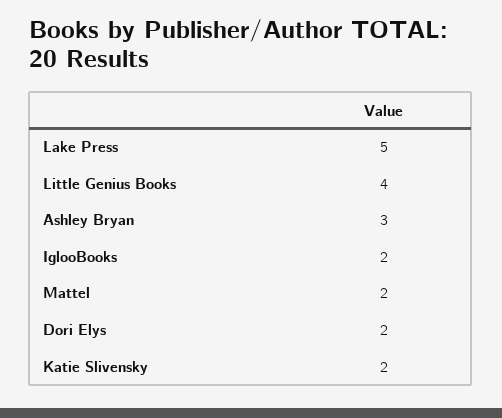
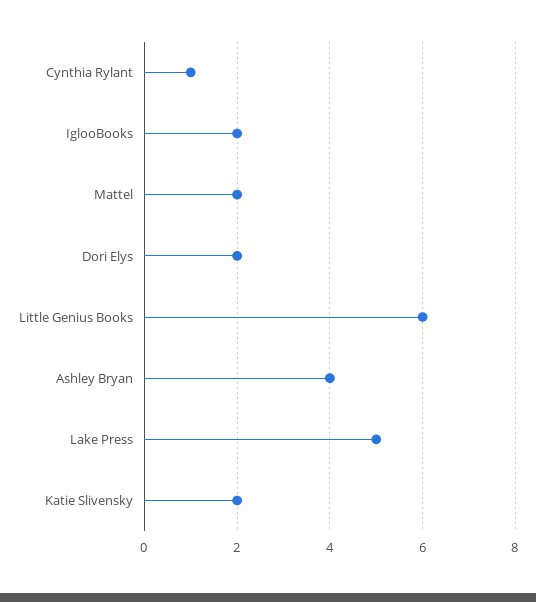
Little Genius Books: 4 -> 6
Ashley Bryan: 3 -> 4
Cynthia Rylant: none -> 1

